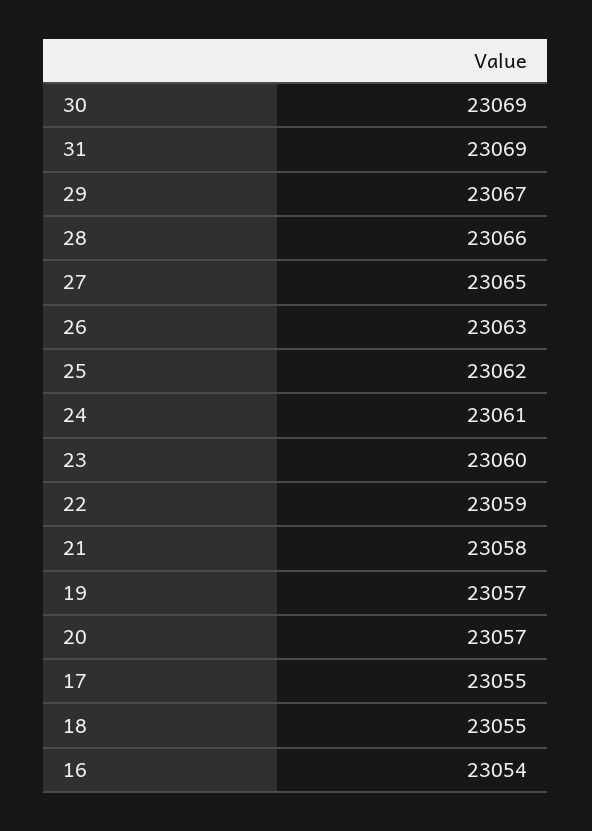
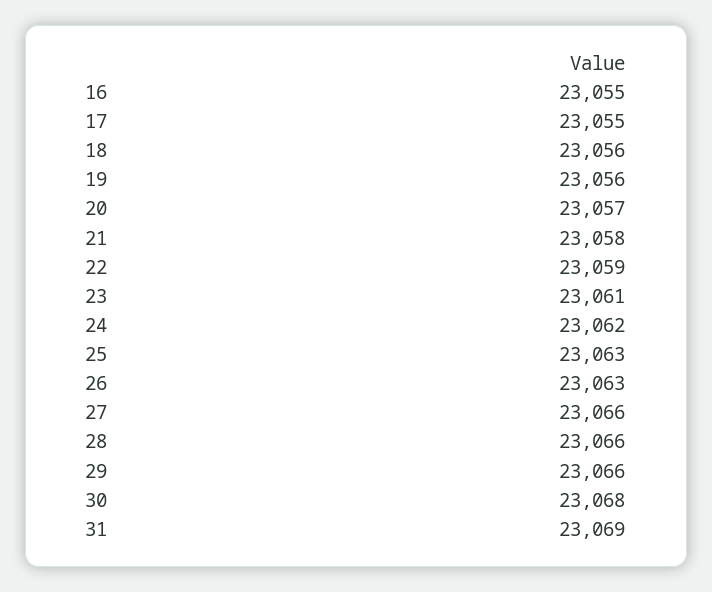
30: 23069 -> 23068
29: 23067 -> 23066
27: 23065 -> 23066
25: 23062 -> 23063
24: 23061 -> 23062
23: 23060 -> 23061
19: 23057 -> 23056
18: 23055 -> 23056
16: 23054 -> 23055

